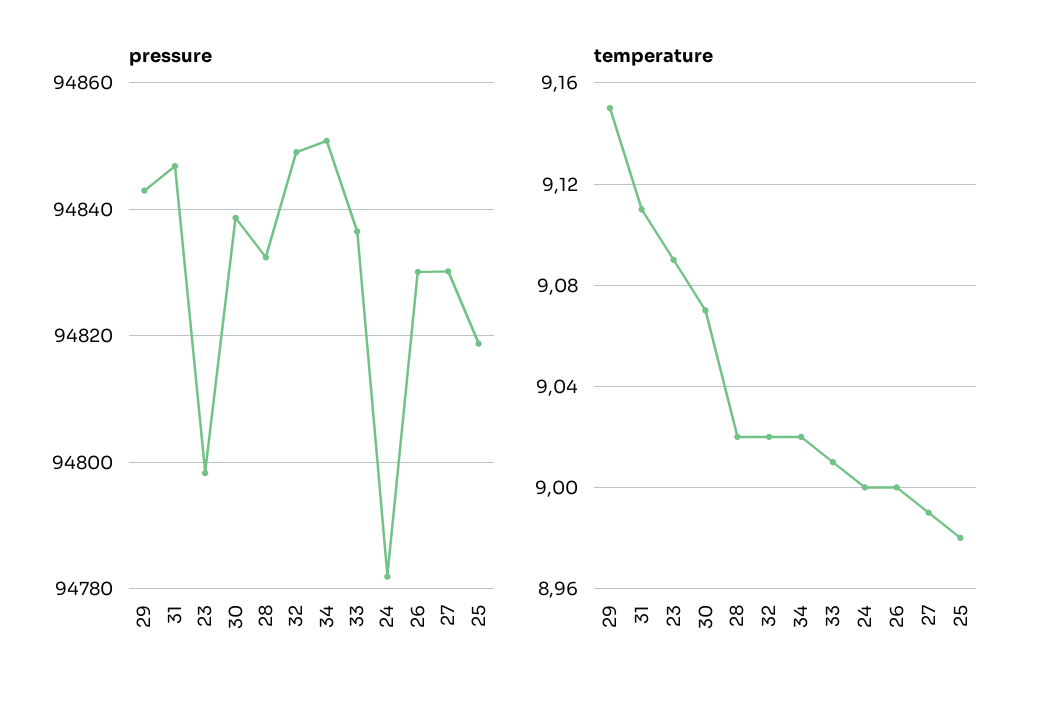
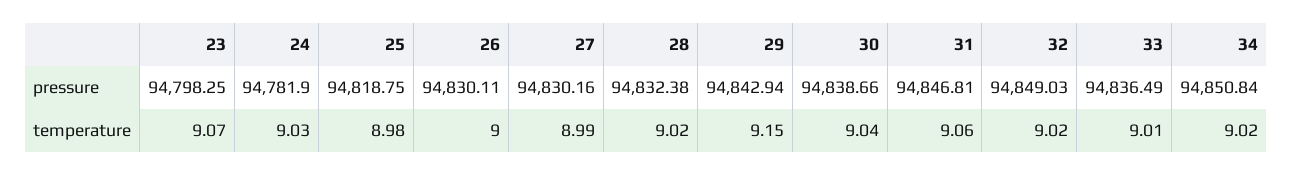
temperature, 31: 9.11 -> 9.06
temperature, 23: 9.09 -> 9.07
temperature, 30: 9.07 -> 9.04
temperature, 24: 9 -> 9.03

